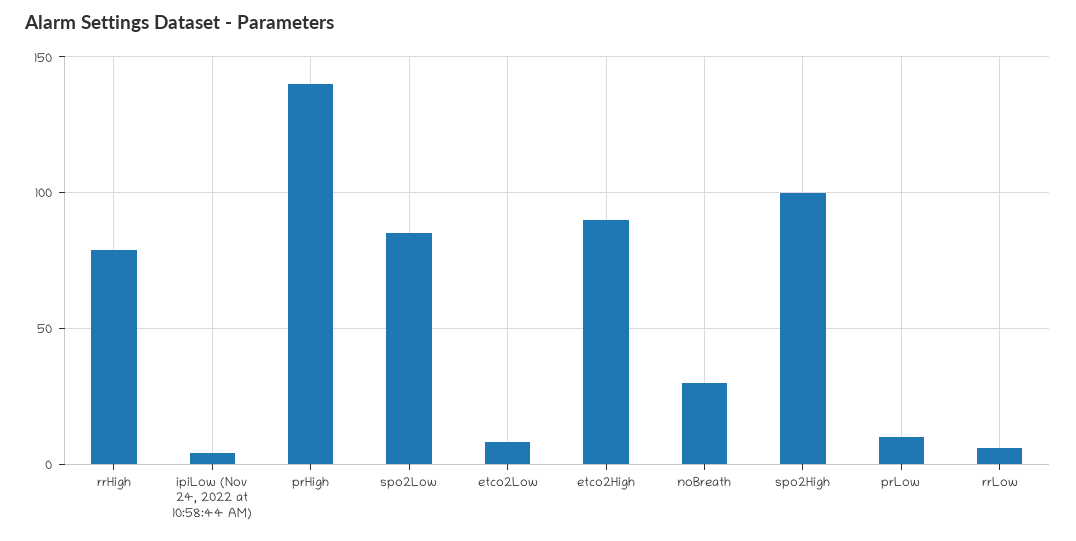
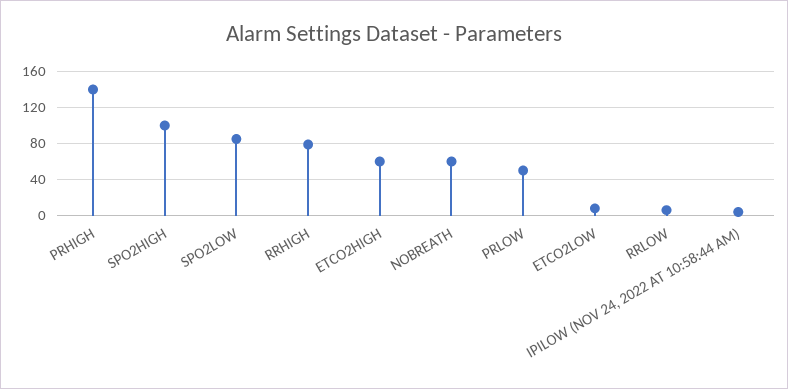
etco2High: 90 -> 60
noBreath: 30 -> 60
prLow: 10 -> 50

